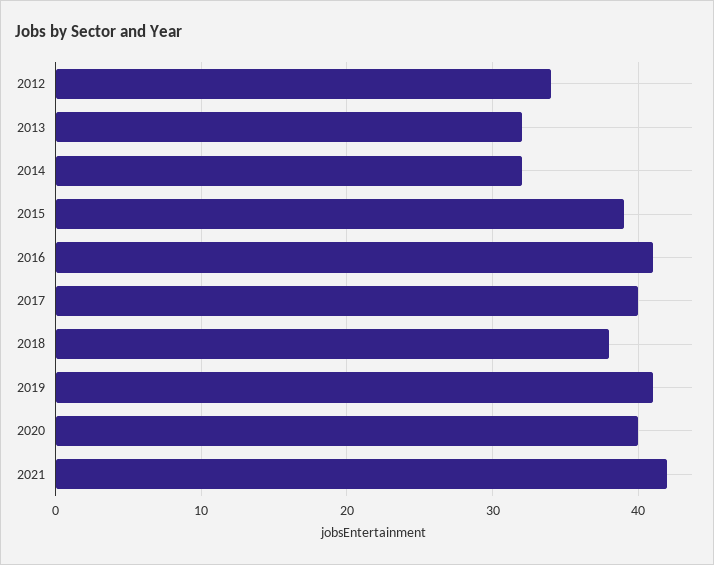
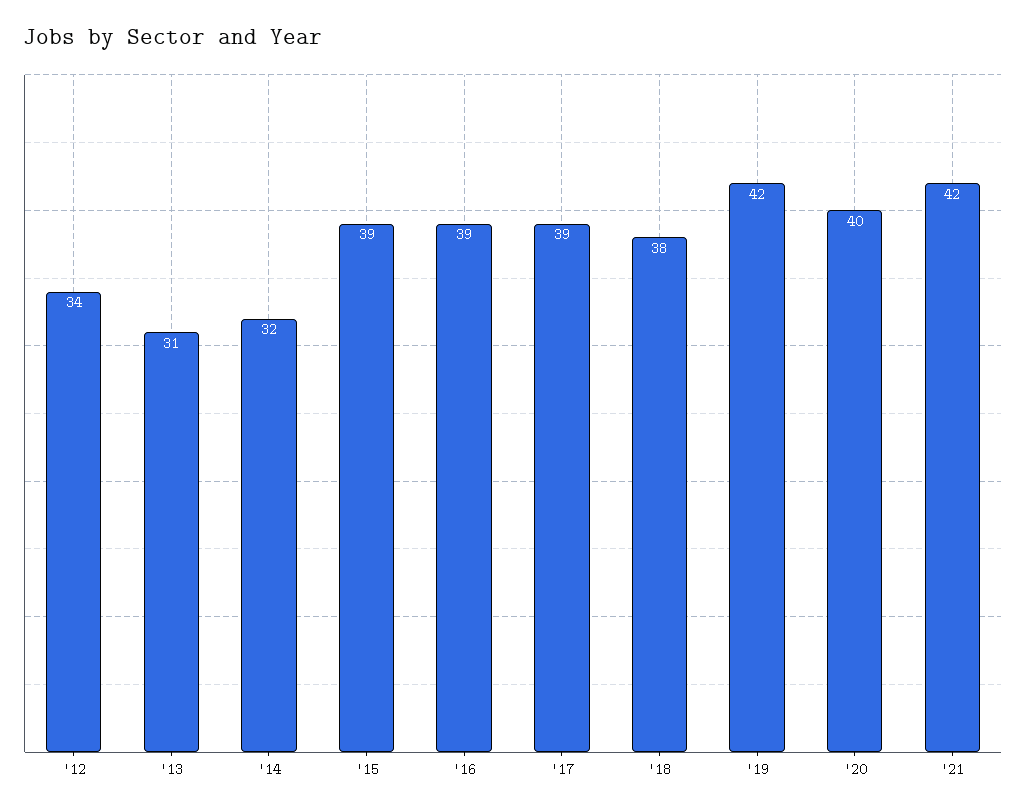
2013: 32 -> 31
2016: 41 -> 39
2017: 40 -> 39
2019: 41 -> 42

